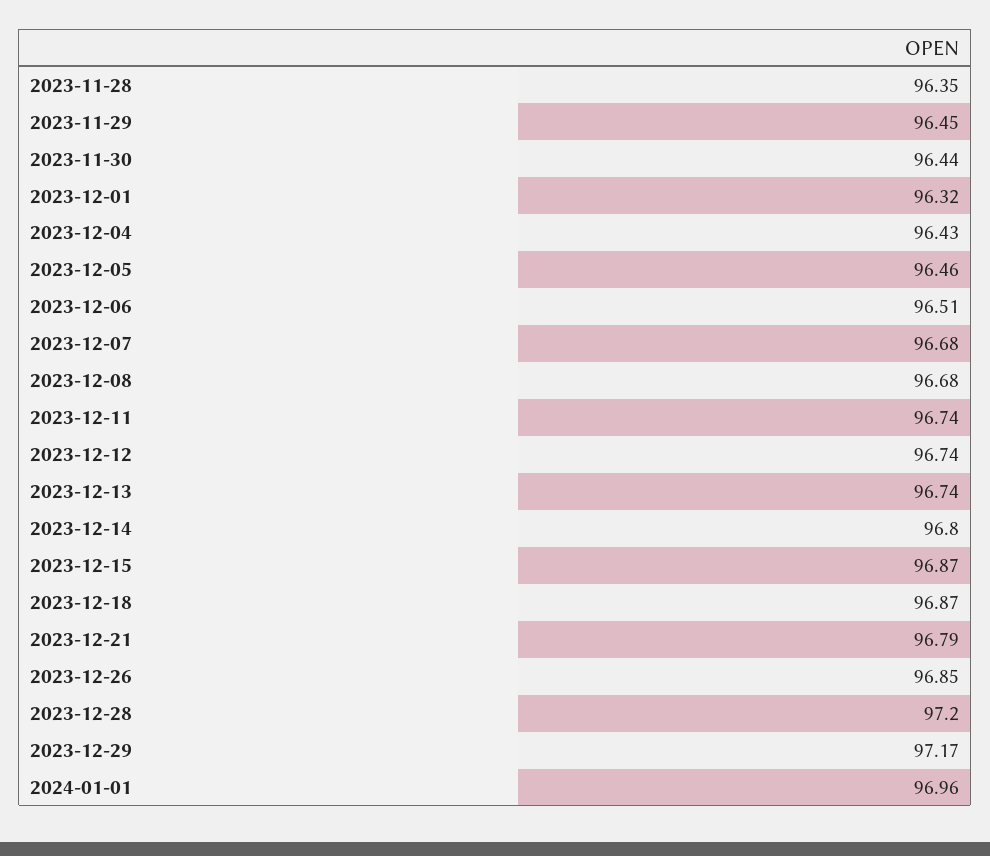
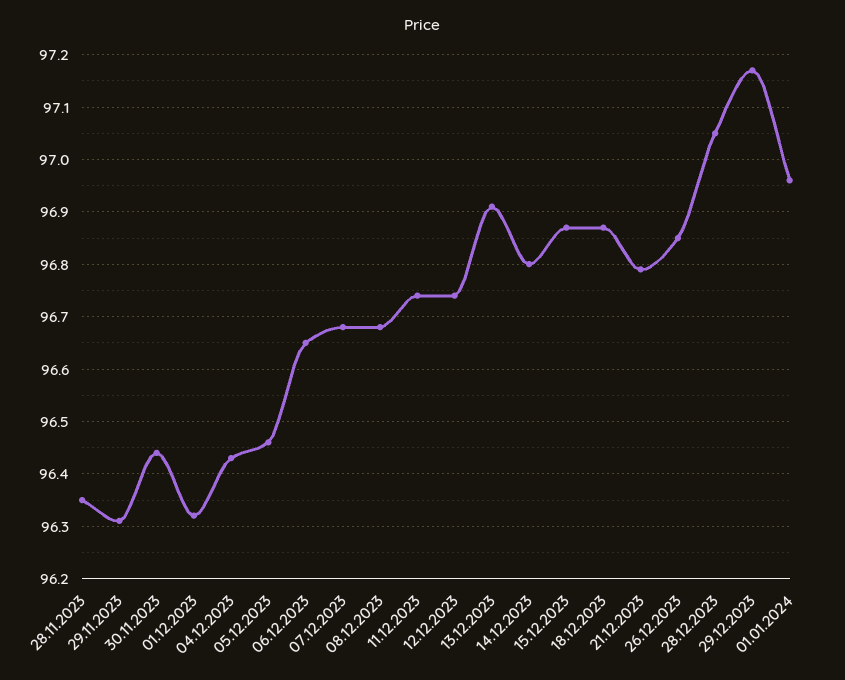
2023-11-29: 96.45 -> 96.3
2023-12-06: 96.51 -> 96.65
2023-12-13: 96.74 -> 96.9
2023-12-28: 97.2 -> 97.05

